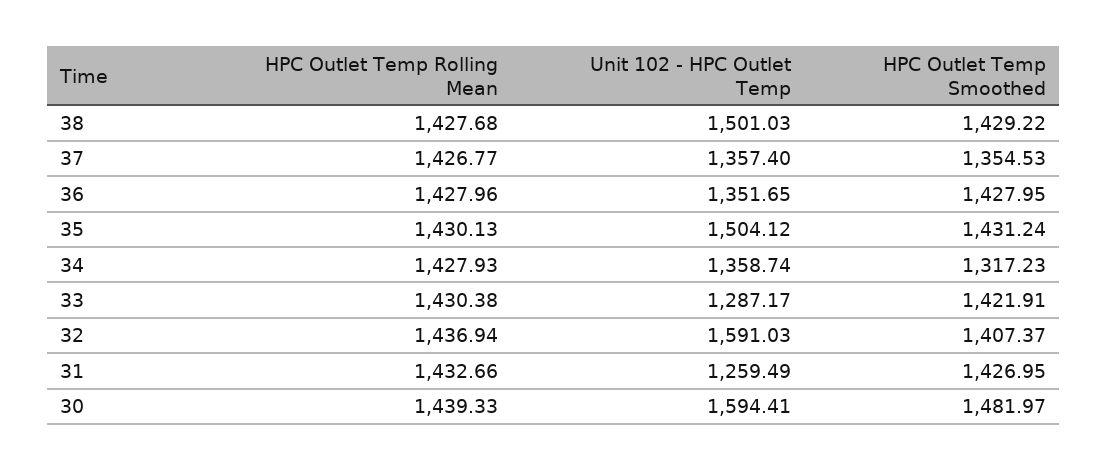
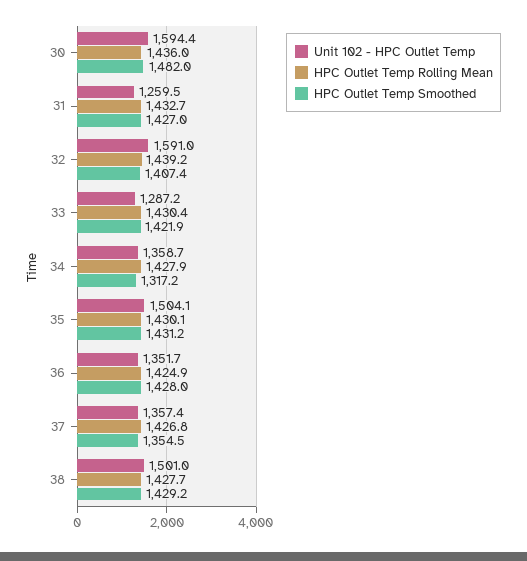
HPC Outlet Temp Rolling Mean, 36: 1427.96 -> 1424.9
HPC Outlet Temp Rolling Mean, 32: 1436.94 -> 1439.2
HPC Outlet Temp Rolling Mean, 30: 1439.33 -> 1436

